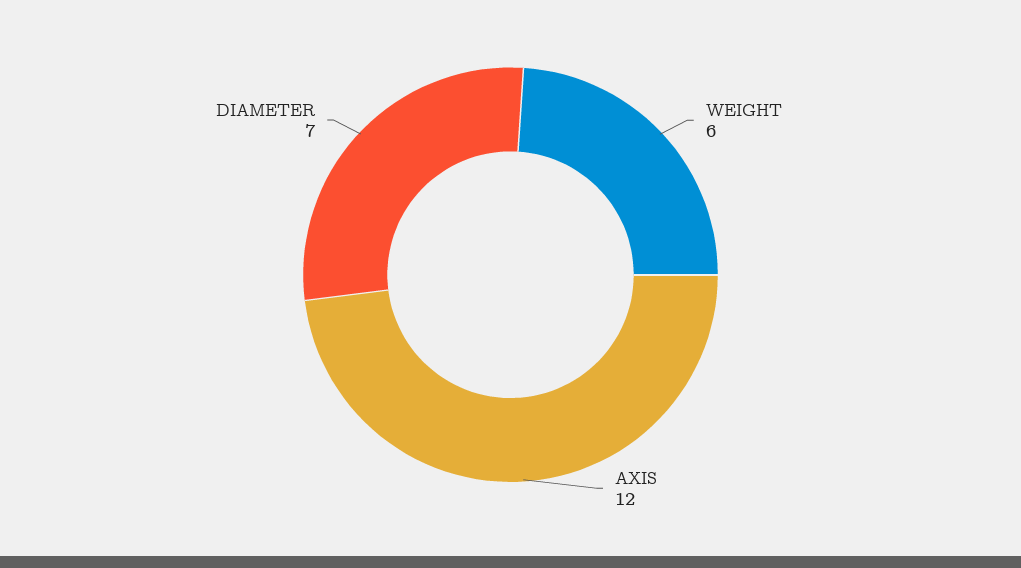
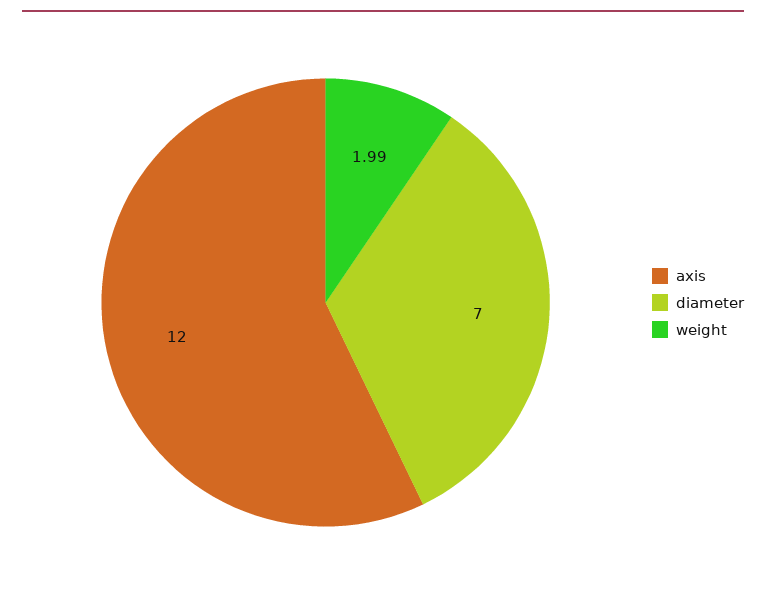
WEIGHT: 6 -> 1.99

